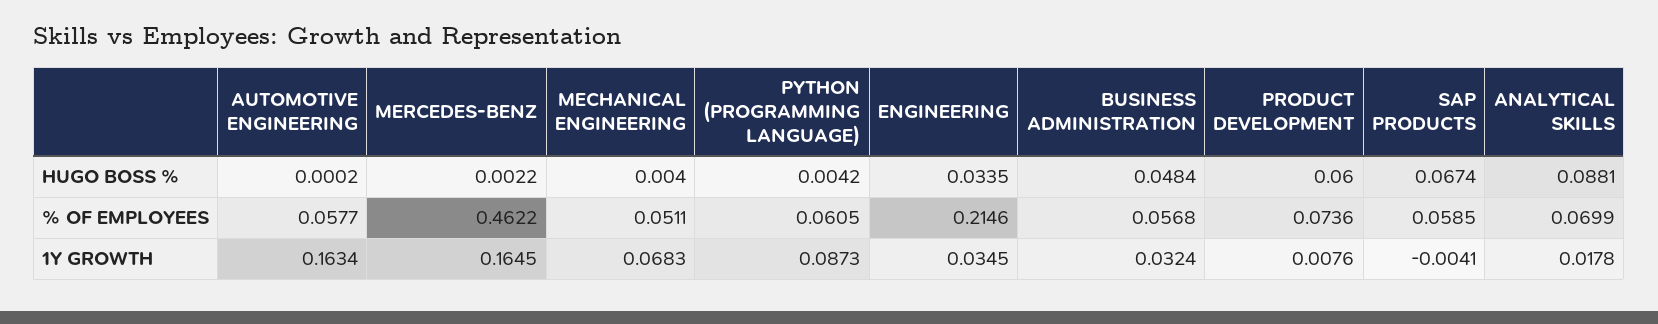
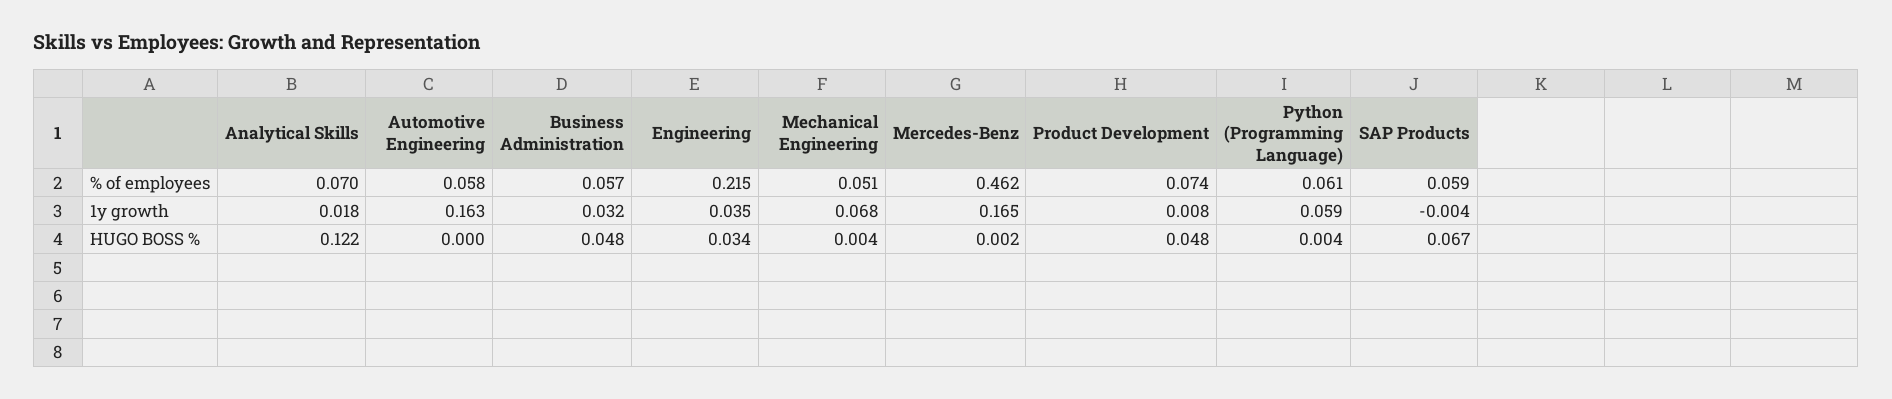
PRODUCT DEVELOPMENT, HUGO BOSS %: 0.06 -> 0.048
ANALYTICAL SKILLS, HUGO BOSS %: 0.0881 -> 0.122
PYTHON (PROGRAMMING LANGUAGE), 1Y GROWTH: 0.0873 -> 0.059

